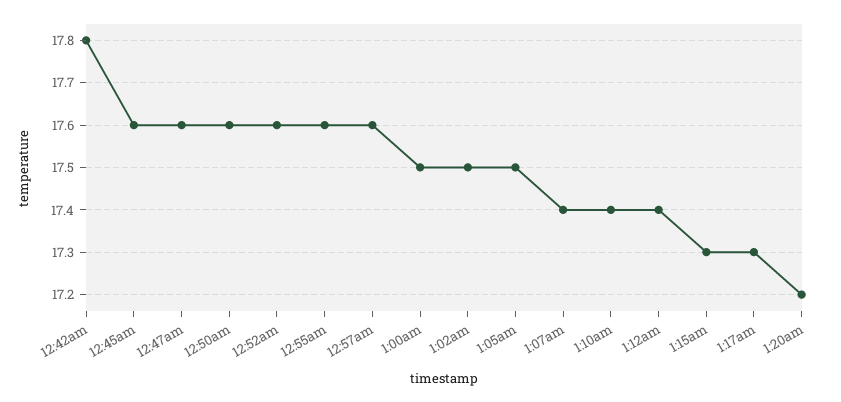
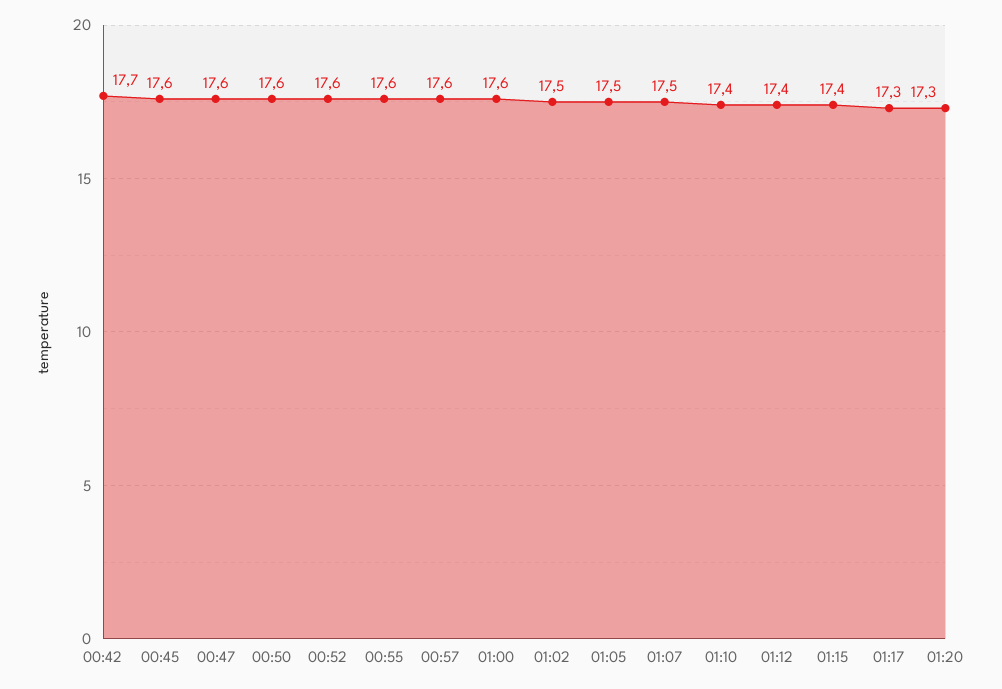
12:42am: 17.8 -> 17.7
1:00am: 17.5 -> 17.6
1:07am: 17.4 -> 17.5
1:15am: 17.3 -> 17.4
1:20am: 17.2 -> 17.3

